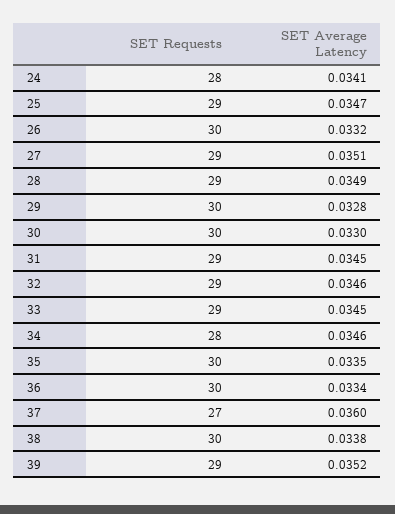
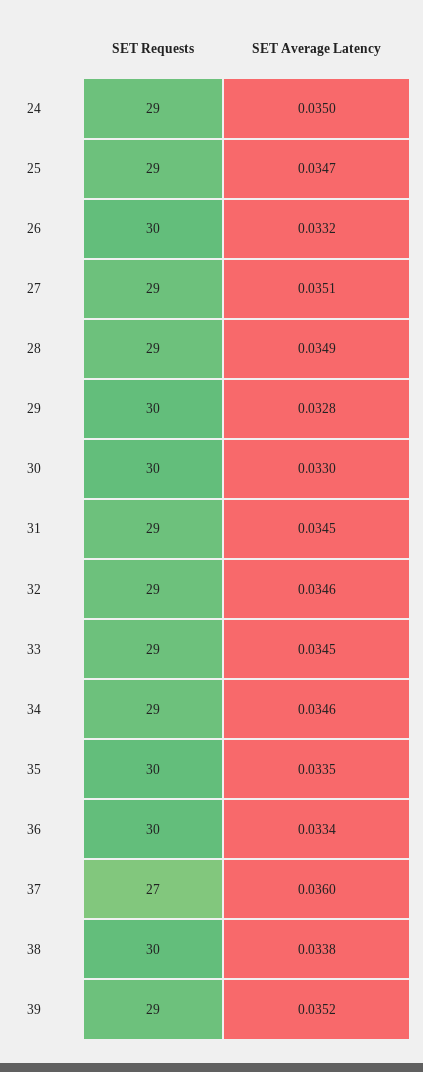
SET Requests, 24: 28 -> 29
SET Average Latency, 24: 0.0341 -> 0.035
SET Requests, 34: 28 -> 29

